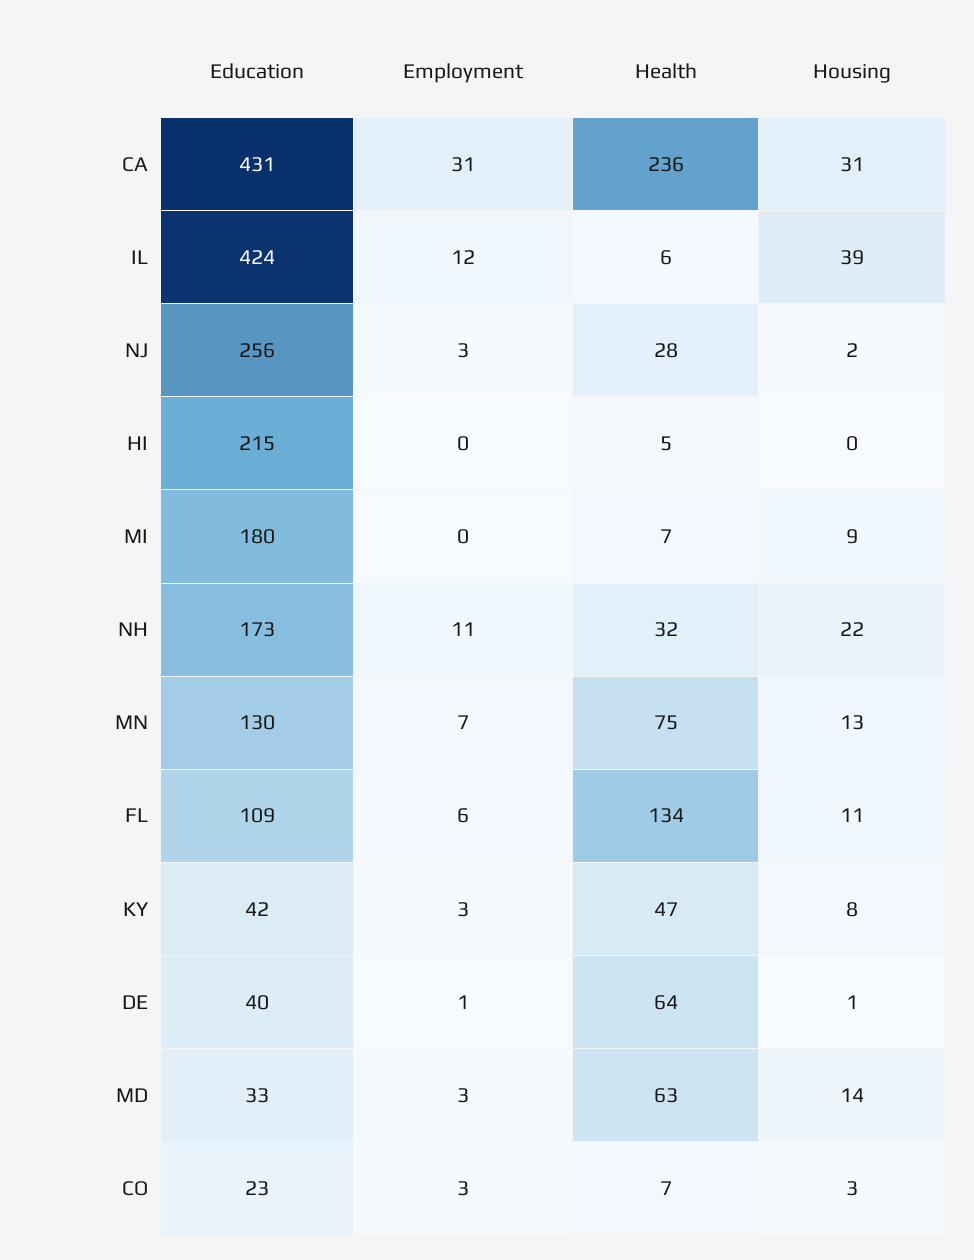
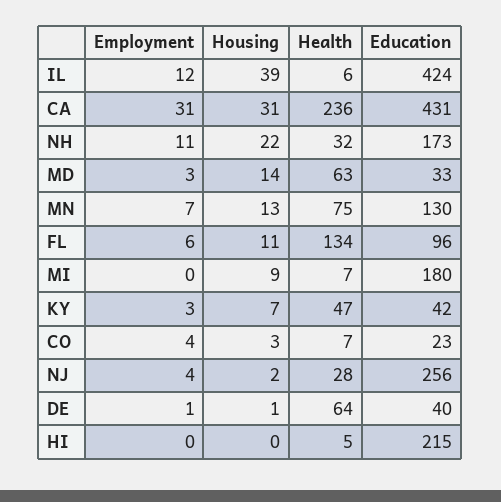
Employment, NJ: 3 -> 4
Education, FL: 109 -> 96
Housing, KY: 8 -> 7
Employment, CO: 3 -> 4

